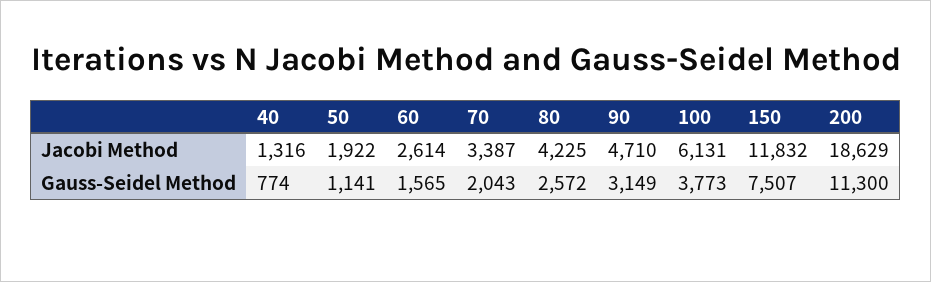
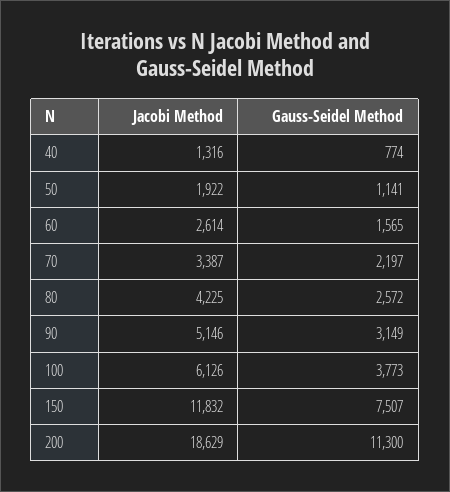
90, Jacobi Method: 4710 -> 5146
100, Jacobi Method: 6131 -> 6126
70, Gauss-Seidel Method: 2043 -> 2197

